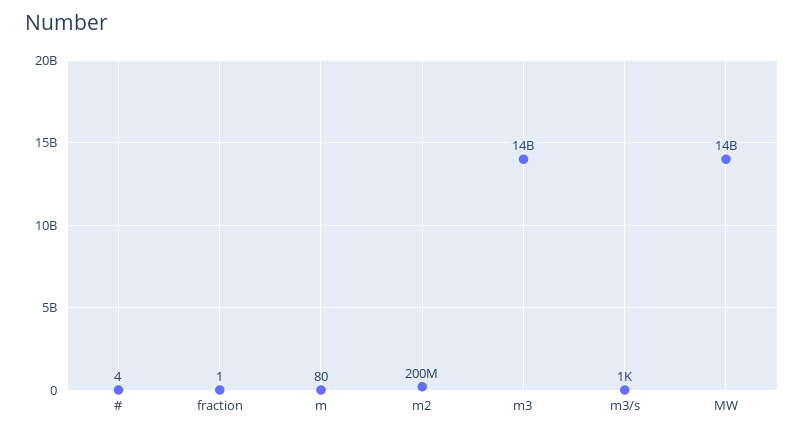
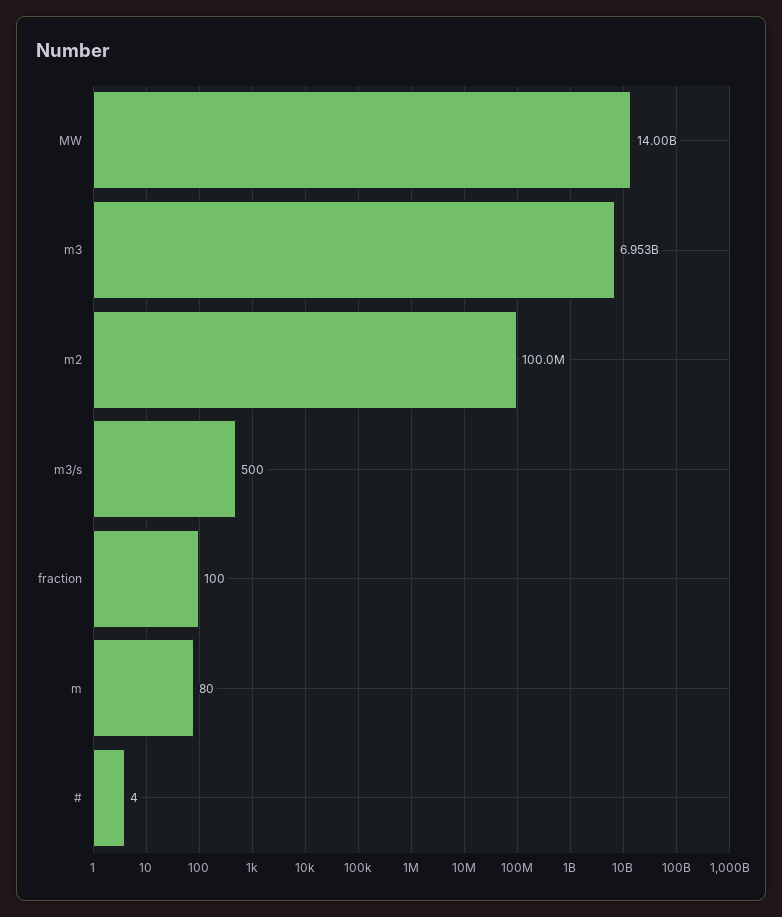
fraction: 1 -> 100
m2: 200000000 -> 100000000
m3: 14000000000 -> 6953000000
m3/s: 1000 -> 500

